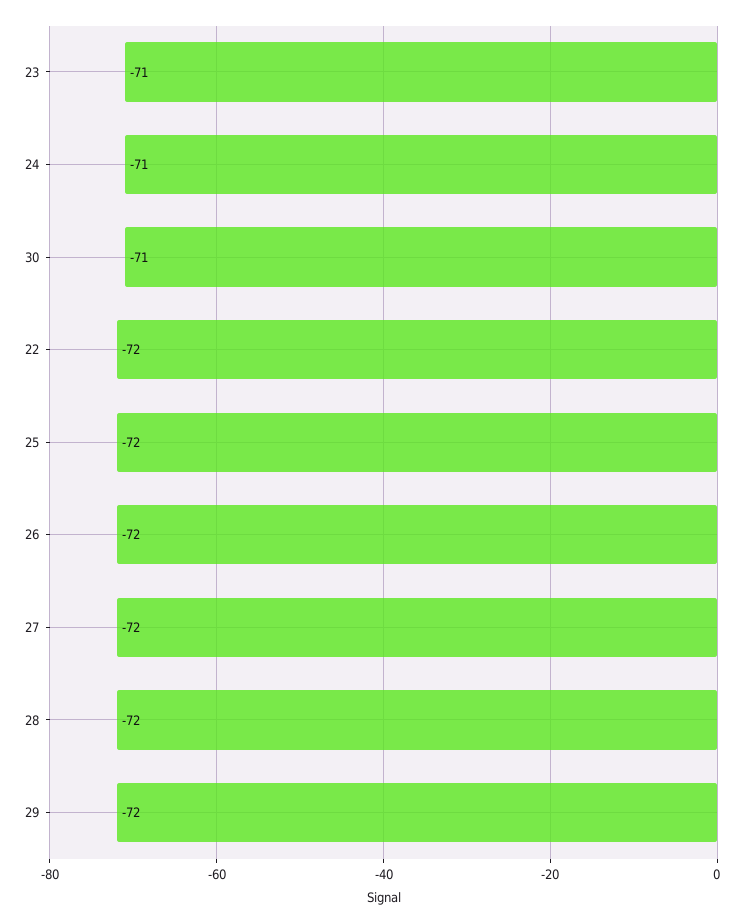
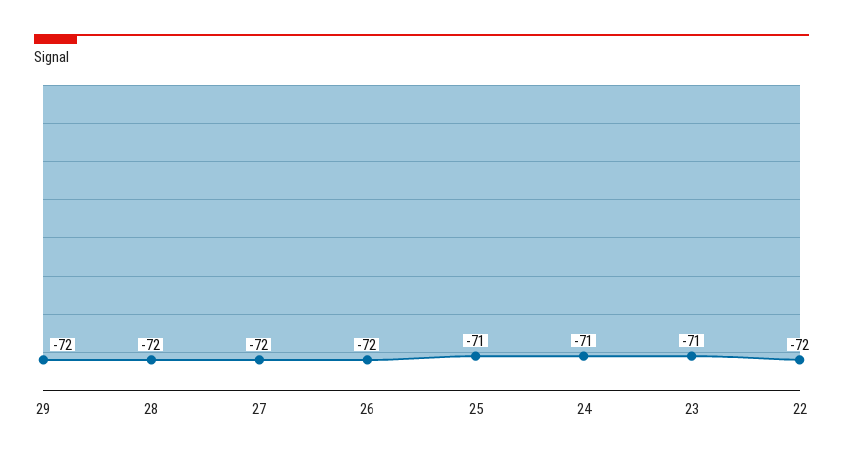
30: -71 -> none
25: -72 -> -71

